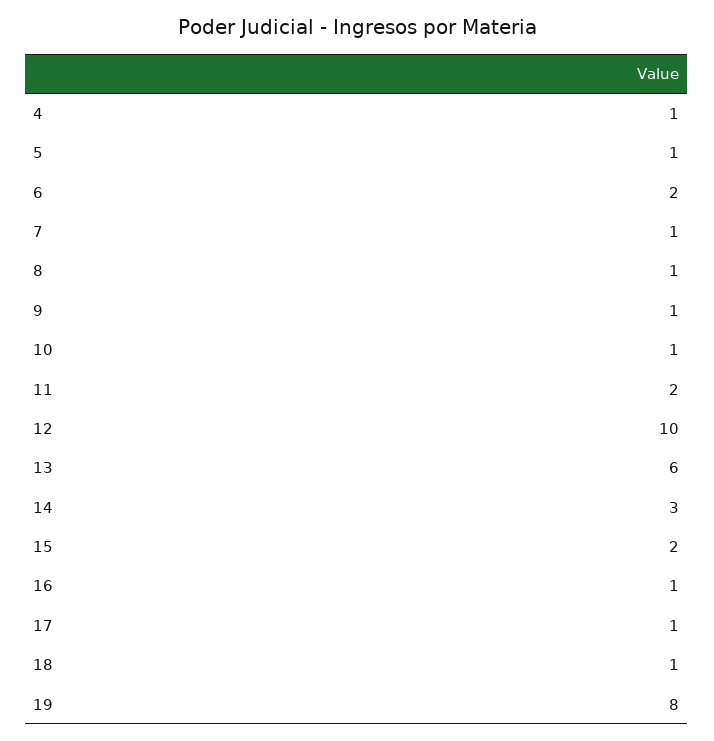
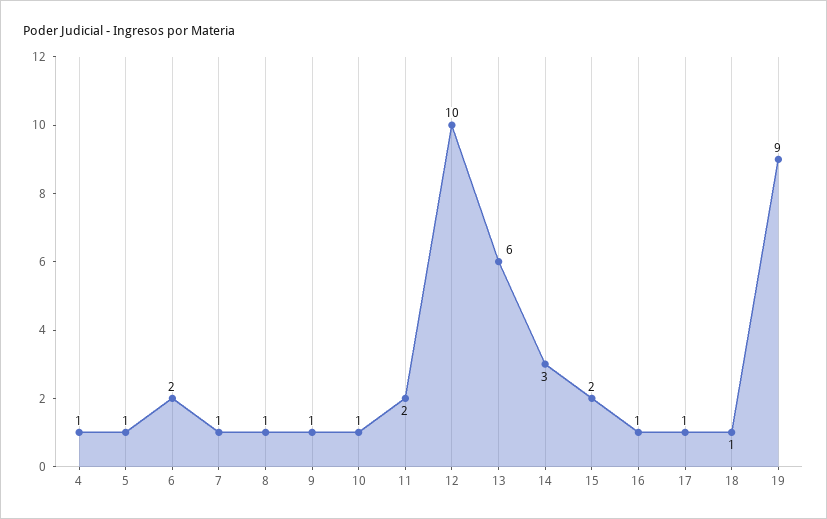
19: 8 -> 9

